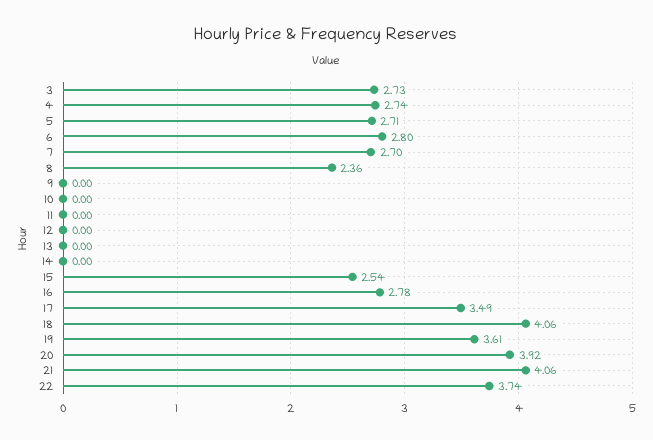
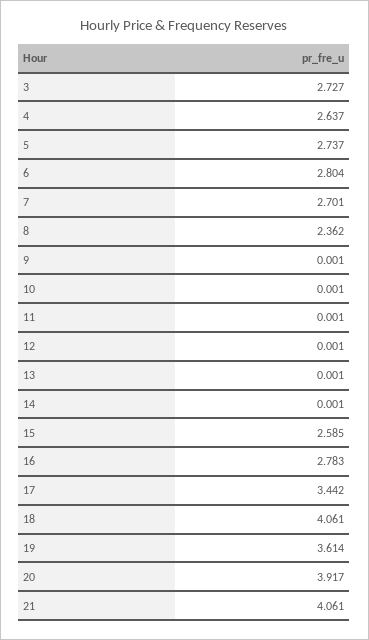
4: 2.74 -> 2.637
5: 2.71 -> 2.737
15: 2.54 -> 2.585
17: 3.49 -> 3.442
22: 3.74 -> none

